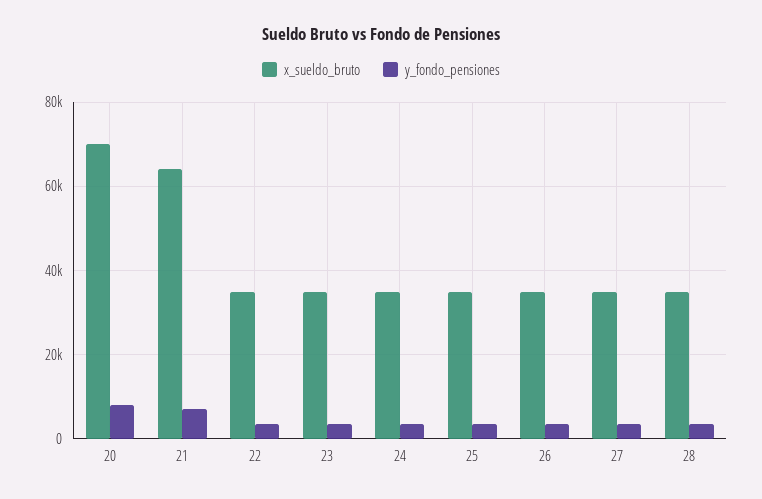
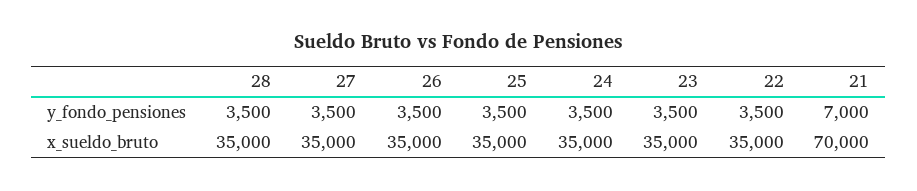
x_sueldo_bruto, 20: 70000 -> none
y_fondo_pensiones, 20: 8000 -> none
x_sueldo_bruto, 21: 64000 -> 70000

